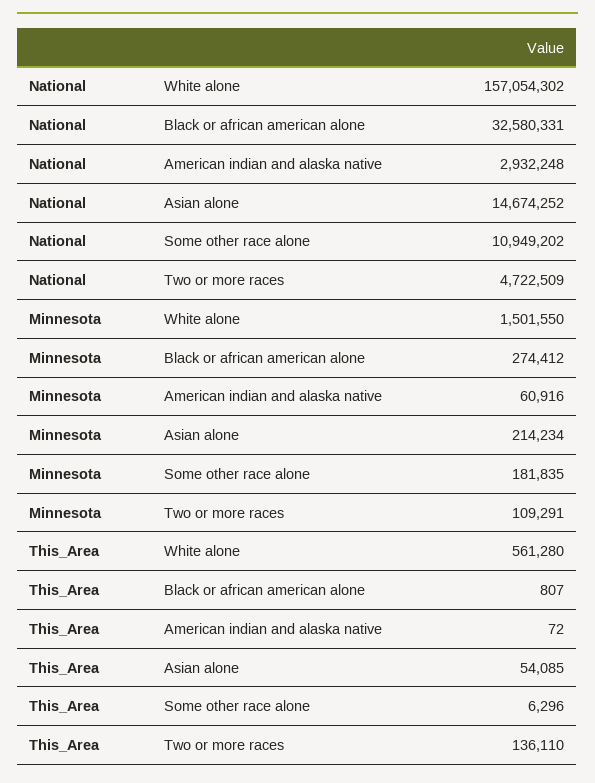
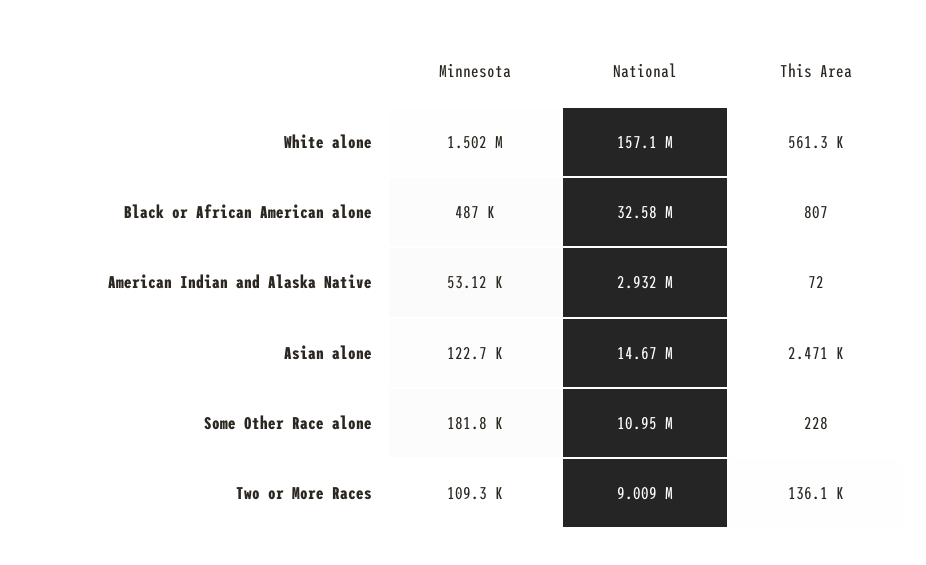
National, Two or more races: 4722509 -> 9009000
Minnesota, Black or african american alone: 274412 -> 487000
Minnesota, American indian and alaska native: 60916 -> 53120
Minnesota, Asian alone: 214234 -> 122700
This_Area, Asian alone: 54085 -> 2471
This_Area, Some other race alone: 6296 -> 228

